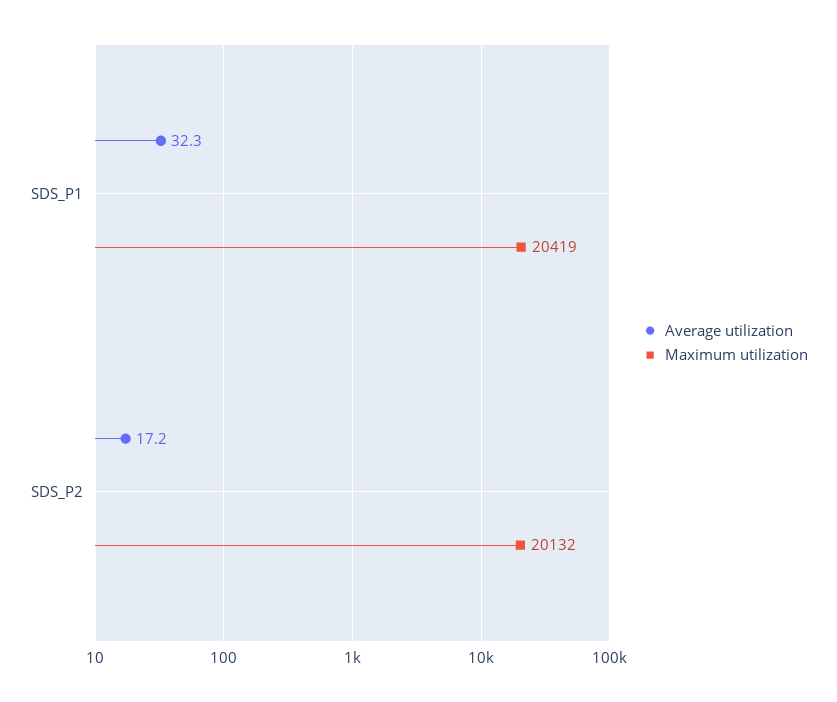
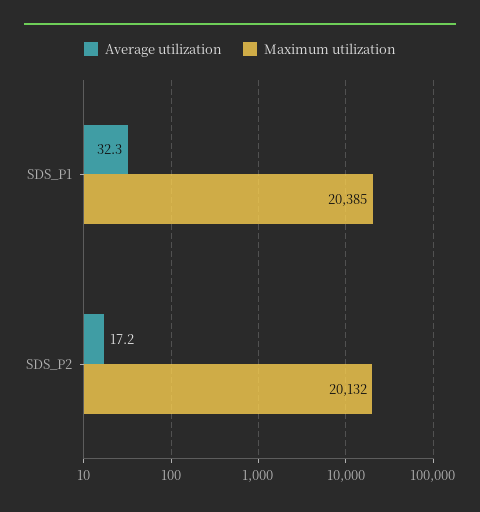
Maximum utilization, SDS_P1: 20419 -> 20385

